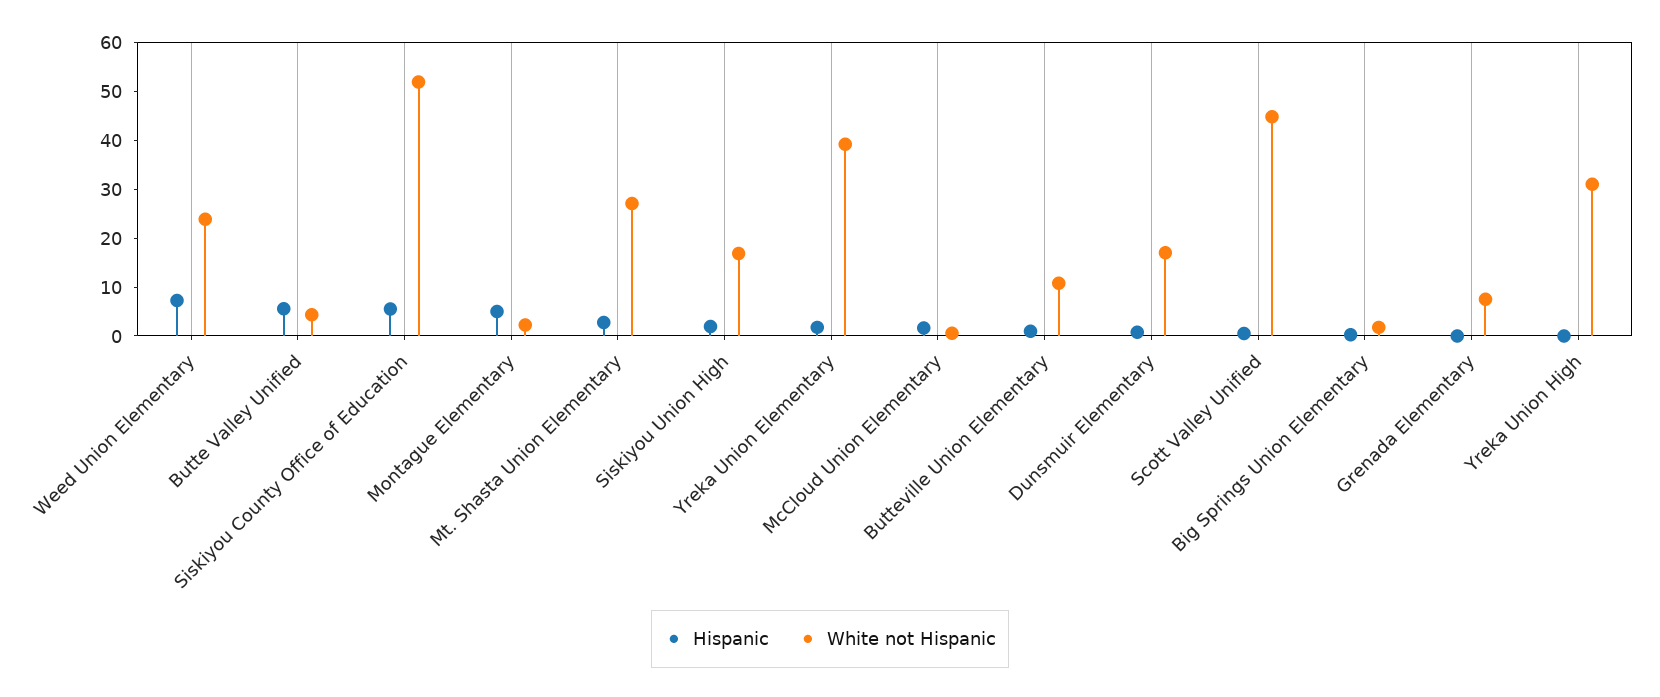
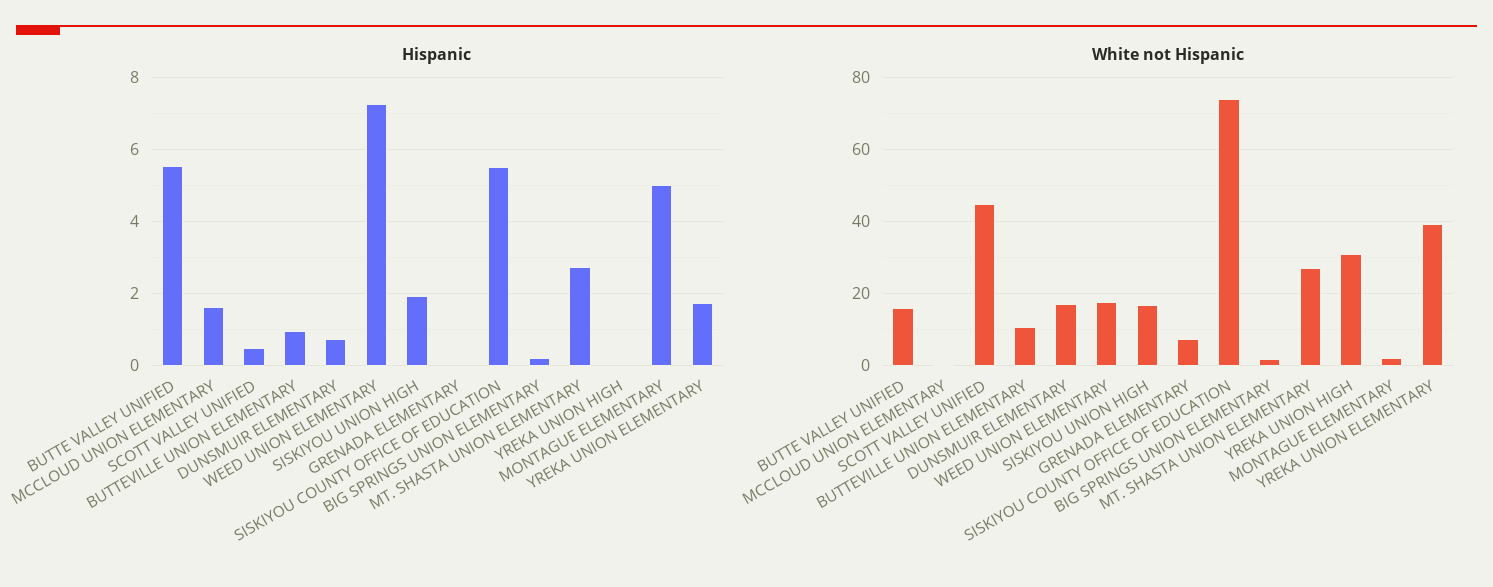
White not Hispanic, Weed Union Elementary: 24 -> 18
White not Hispanic, Butte Valley Unified: 4 -> 16
White not Hispanic, Siskiyou County Office of Education: 52 -> 74

